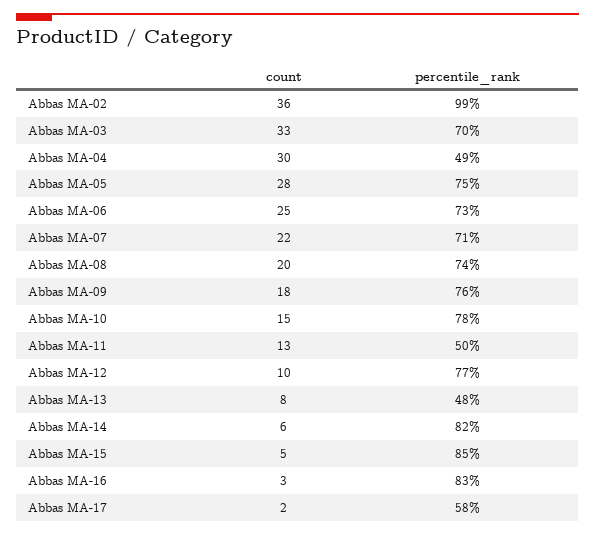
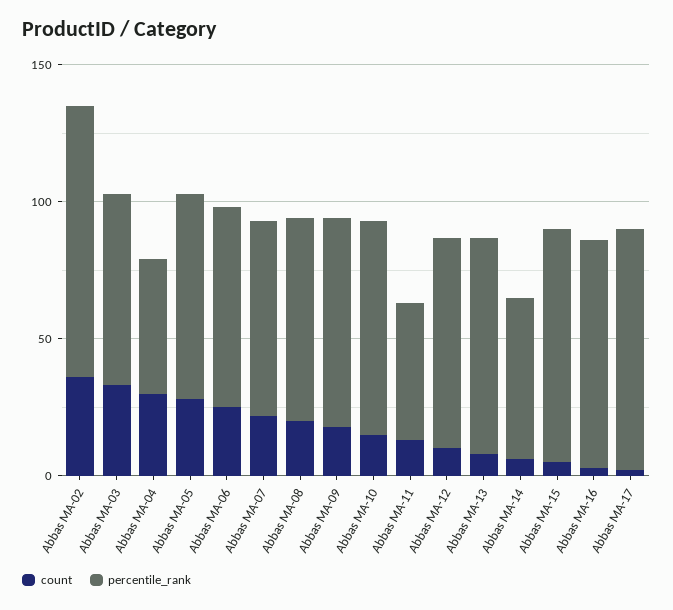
percentile_rank, Abbas MA-13: 48 -> 80
percentile_rank, Abbas MA-14: 82 -> 60
percentile_rank, Abbas MA-17: 58 -> 90

